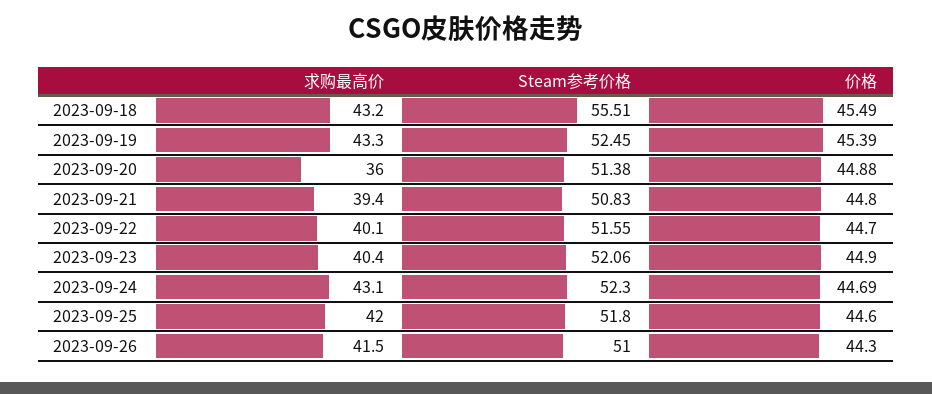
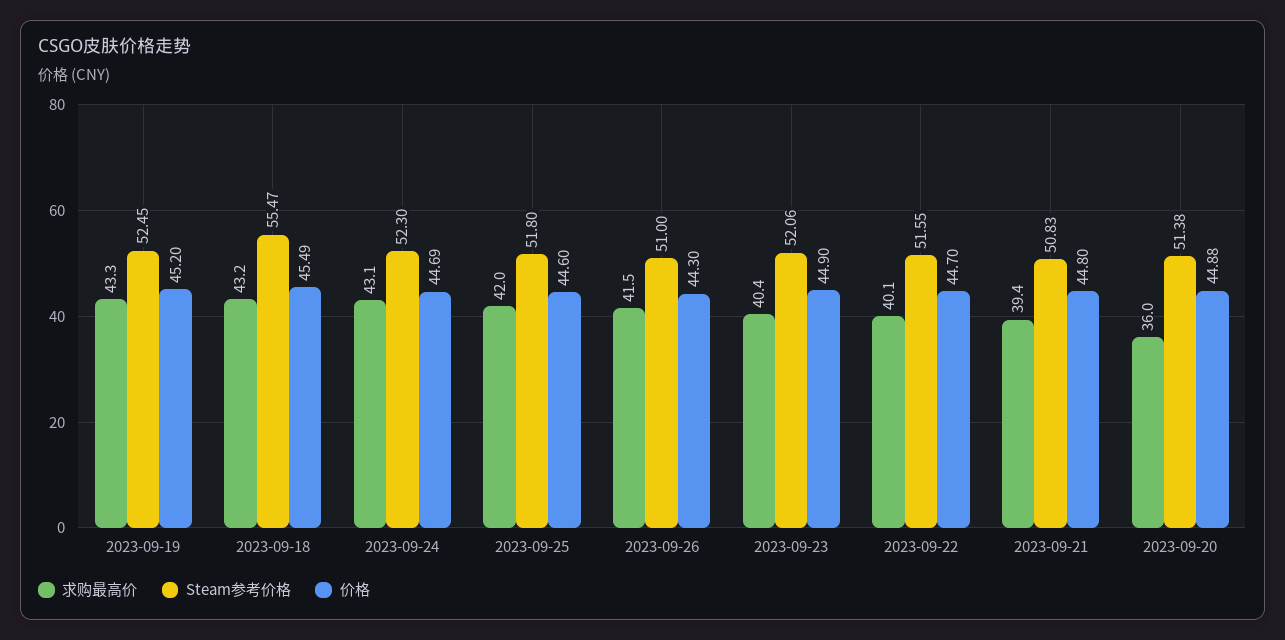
Steam参考价格, 2023-09-18: 55.51 -> 55.47
价格, 2023-09-19: 45.39 -> 45.2

